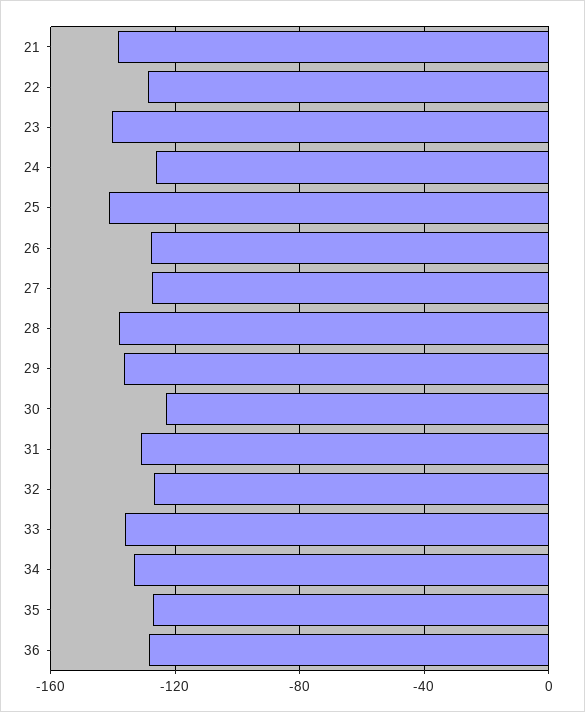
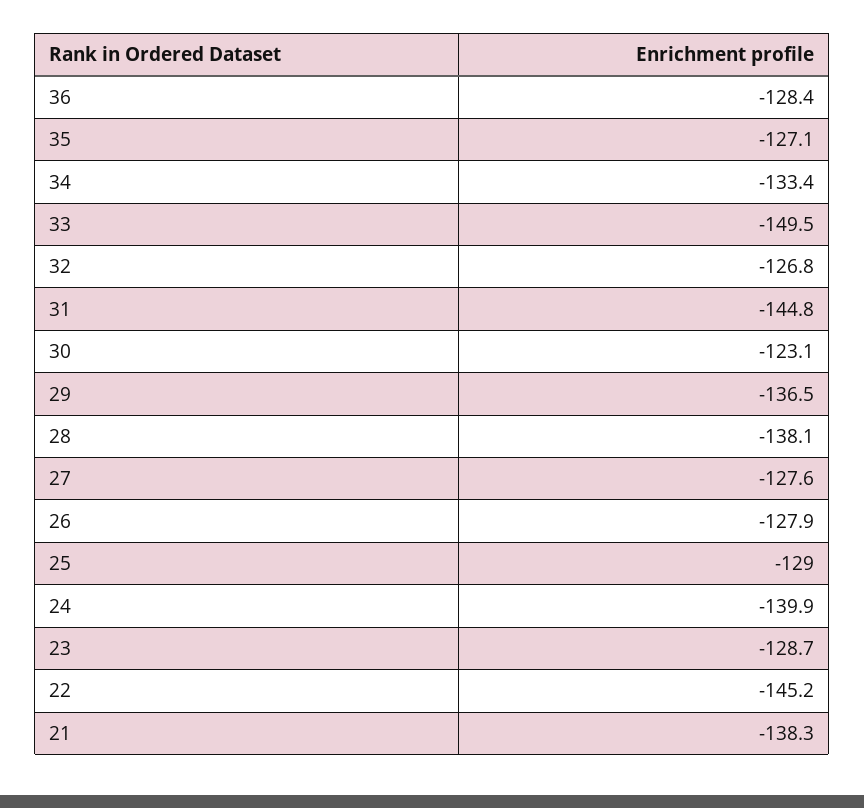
22: -130 -> -145.2
23: -140 -> -128.7
24: -125 -> -139.9
25: -140 -> -129
31: -130 -> -144.8
33: -135 -> -149.5

